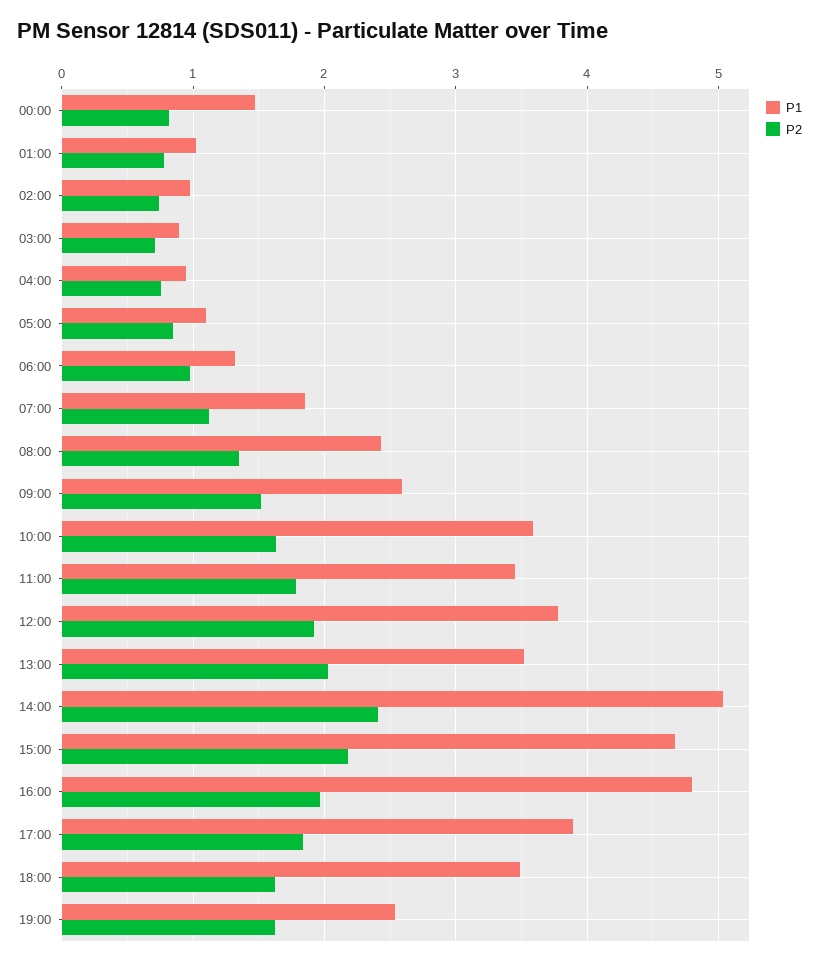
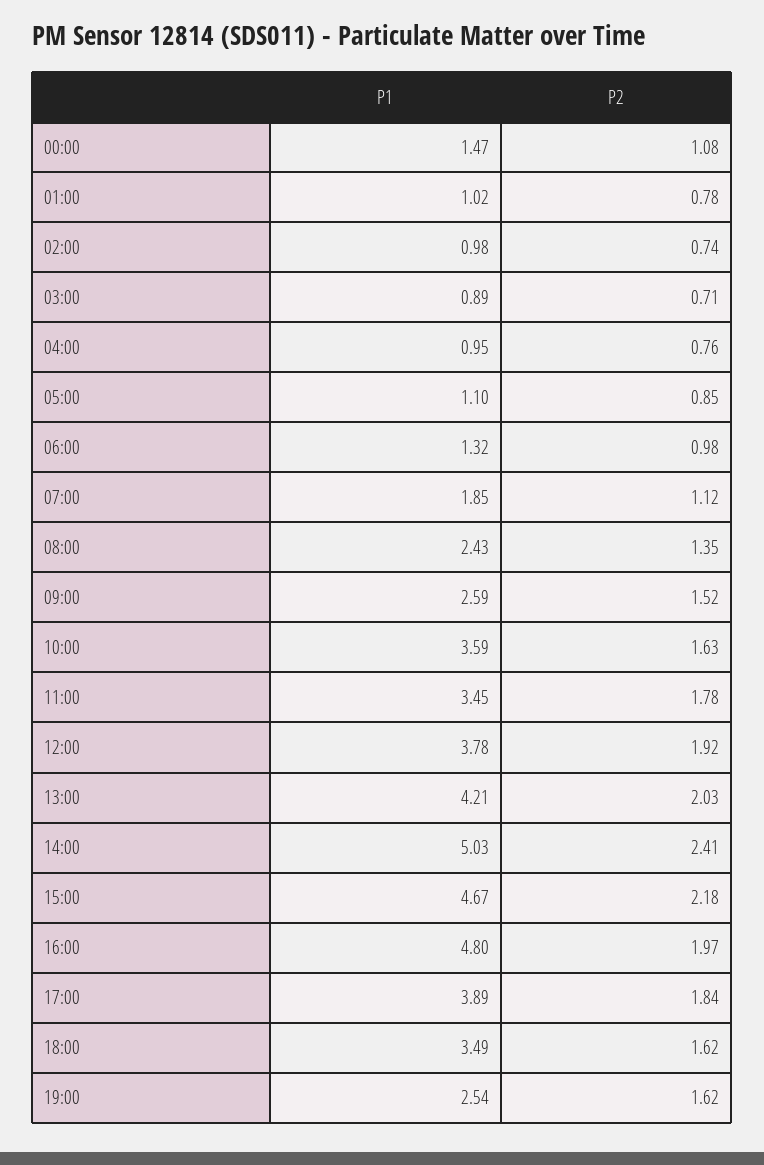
P2, 00:00: 0.8 -> 1.08
P1, 13:00: 3.5 -> 4.21

